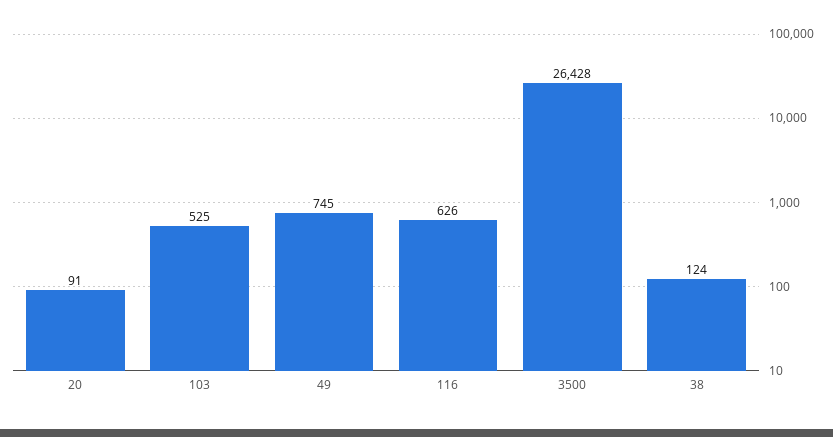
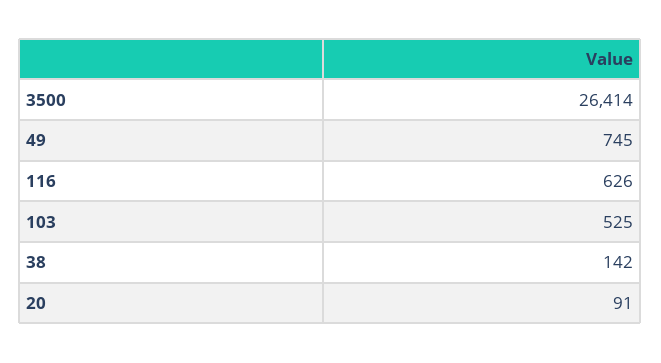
3500: 26428 -> 26414
38: 124 -> 142

